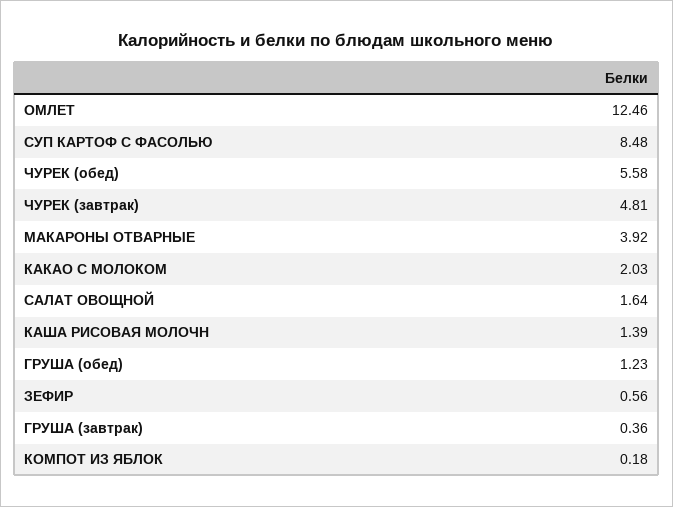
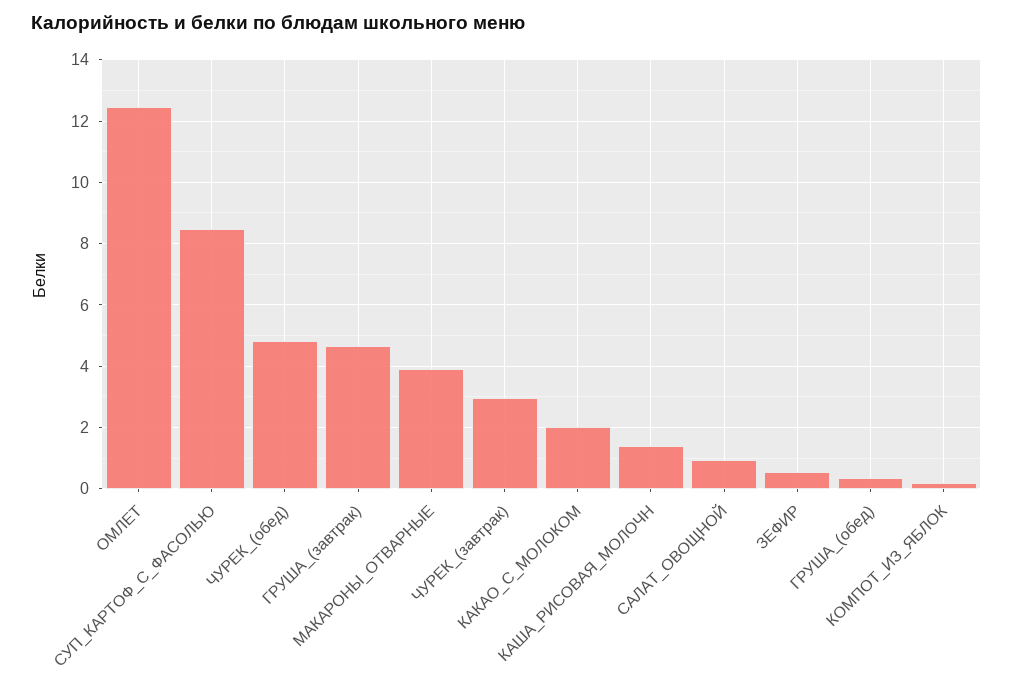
ЧУРЕК (обед): 5.58 -> 4.8
ЧУРЕК (завтрак): 4.81 -> 3
САЛАТ ОВОЩНОЙ: 1.64 -> 1
ГРУША (обед): 1.23 -> 0.4
ГРУША (завтрак): 0.36 -> 4.6

